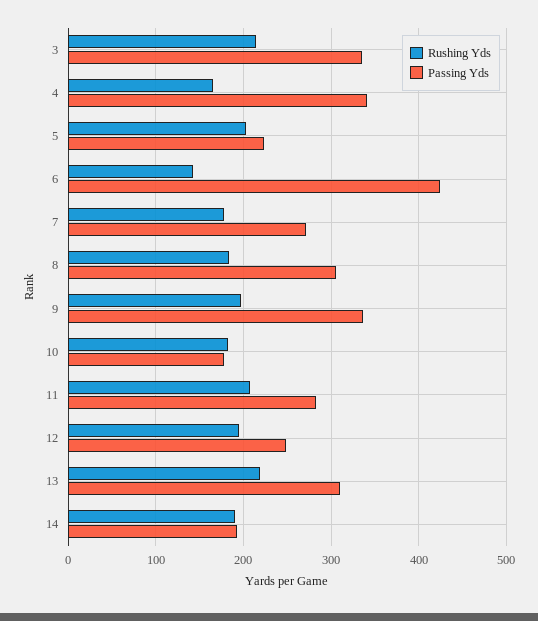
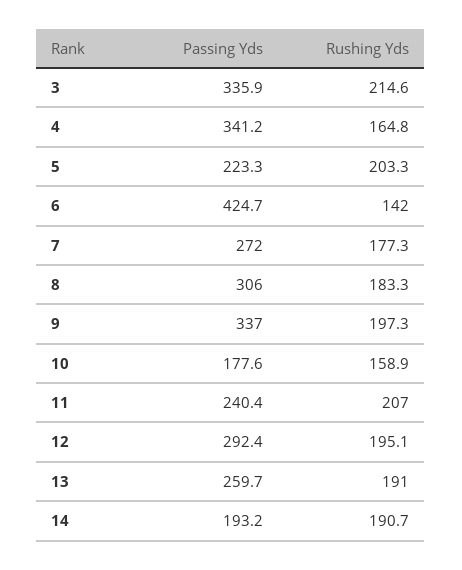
Rushing Yds, 10: 180 -> 158.9
Passing Yds, 11: 280 -> 240.4
Passing Yds, 12: 250 -> 292.4
Rushing Yds, 13: 220 -> 191
Passing Yds, 13: 310 -> 259.7

